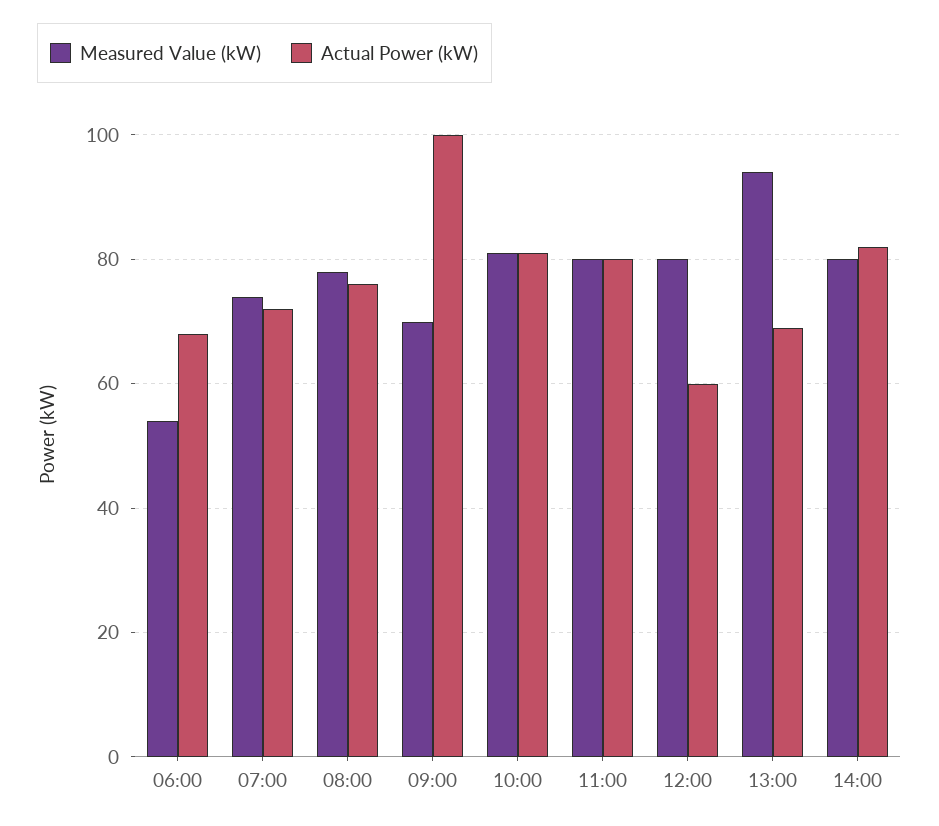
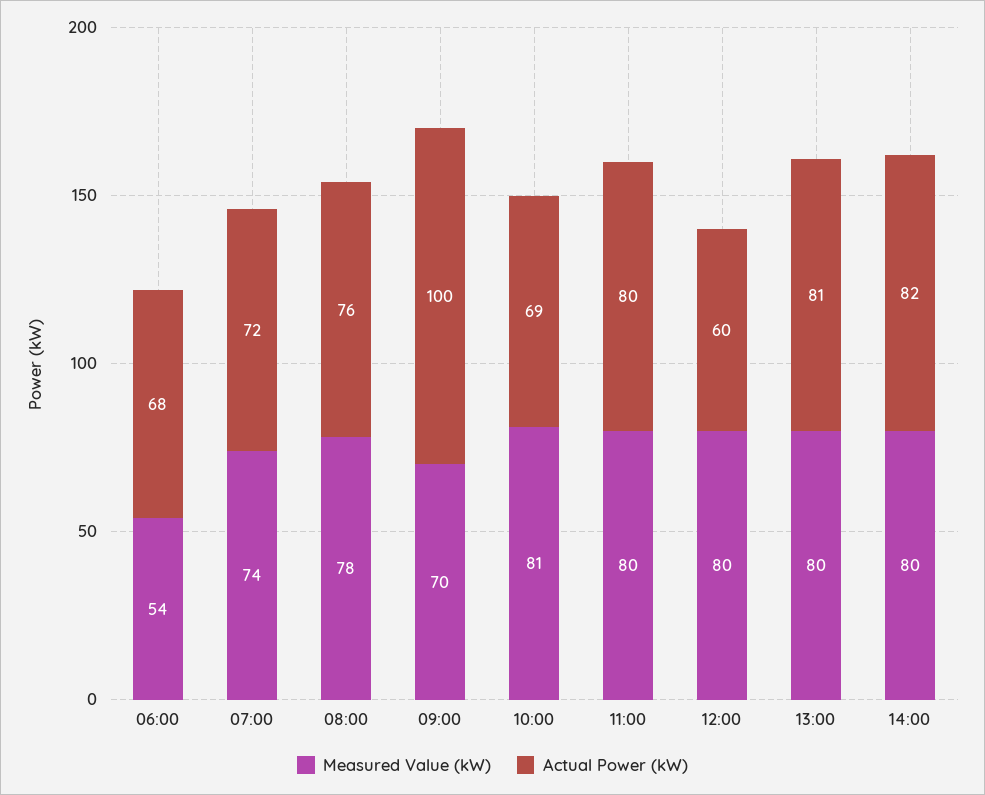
Actual Power (kW), 10:00: 80 -> 69
Measured Value (kW), 13:00: 95 -> 80
Actual Power (kW), 13:00: 70 -> 81

